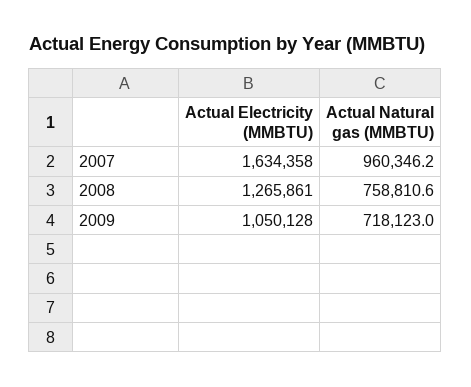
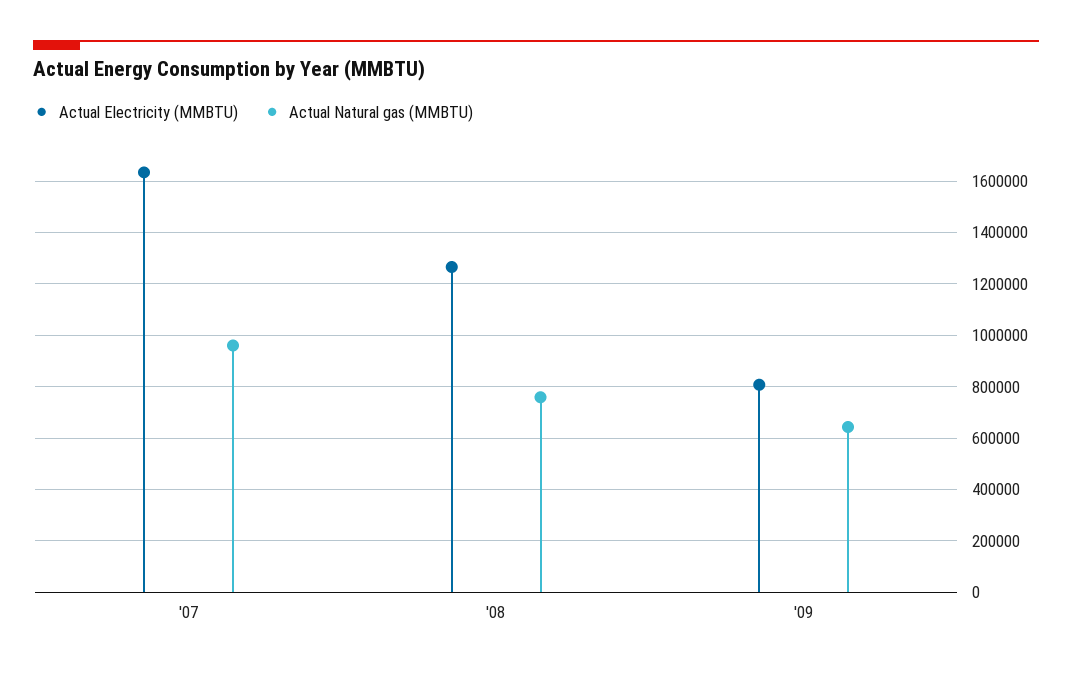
Actual Electricity (MMBTU), 2009: 1050128 -> 800000
Actual Natural gas (MMBTU), 2009: 718123 -> 650000

